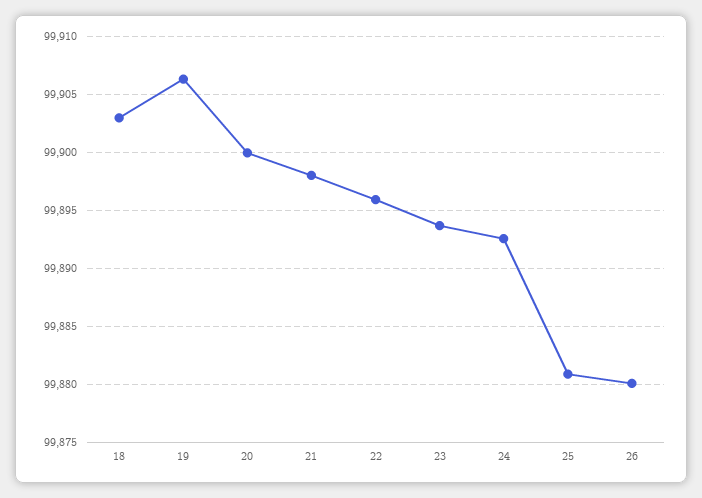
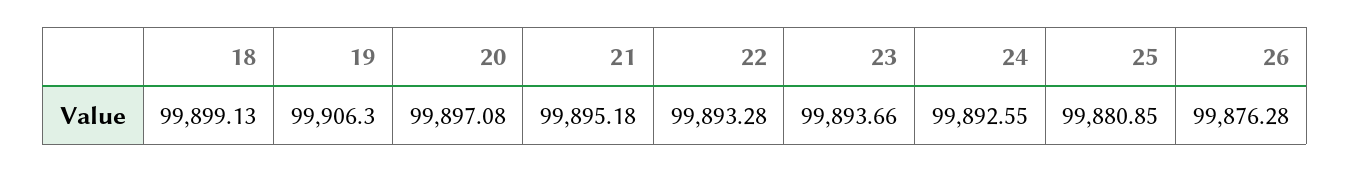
18: 99903 -> 99899.13
20: 99900 -> 99897.08
21: 99898 -> 99895.18
22: 99896 -> 99893.28
26: 99880 -> 99876.28

